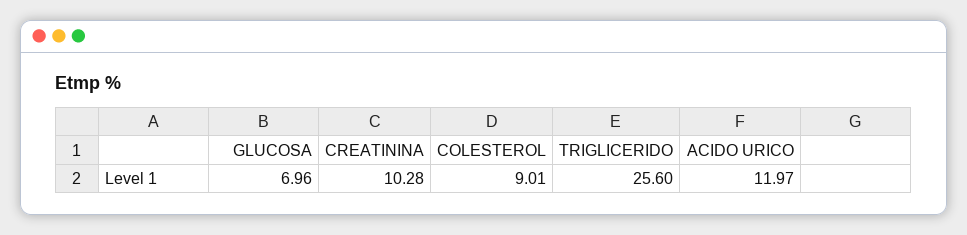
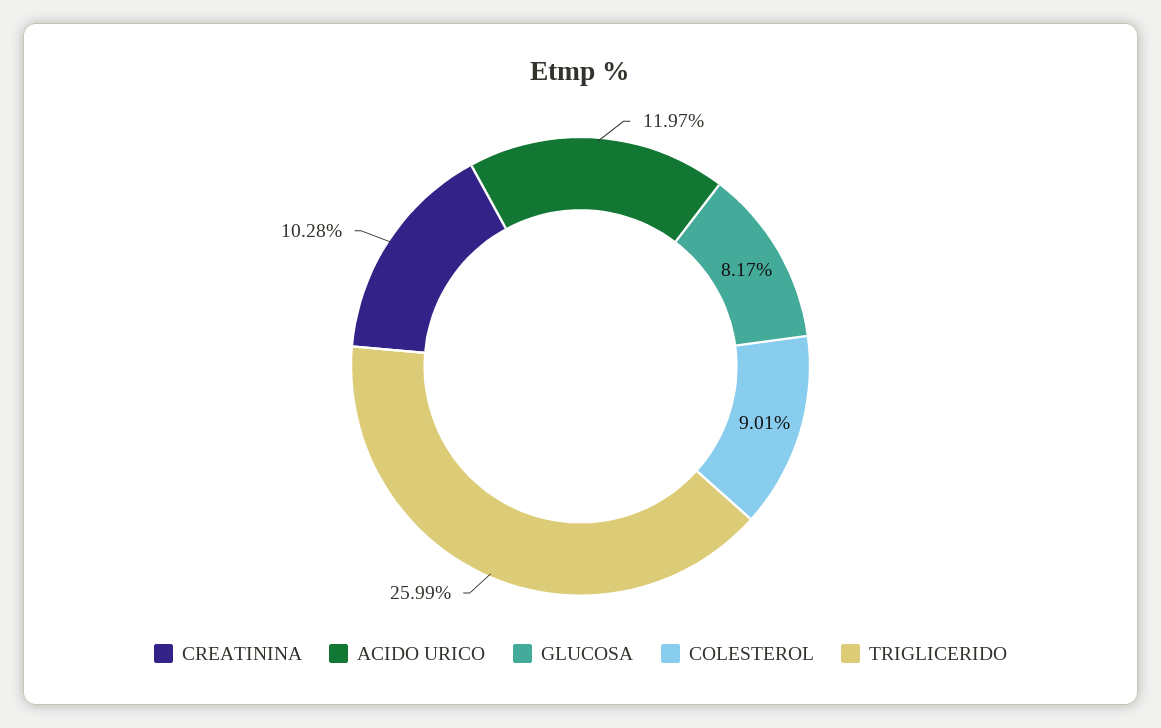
GLUCOSA: 6.96 -> 8.17
TRIGLICERIDO: 25.6 -> 25.99

